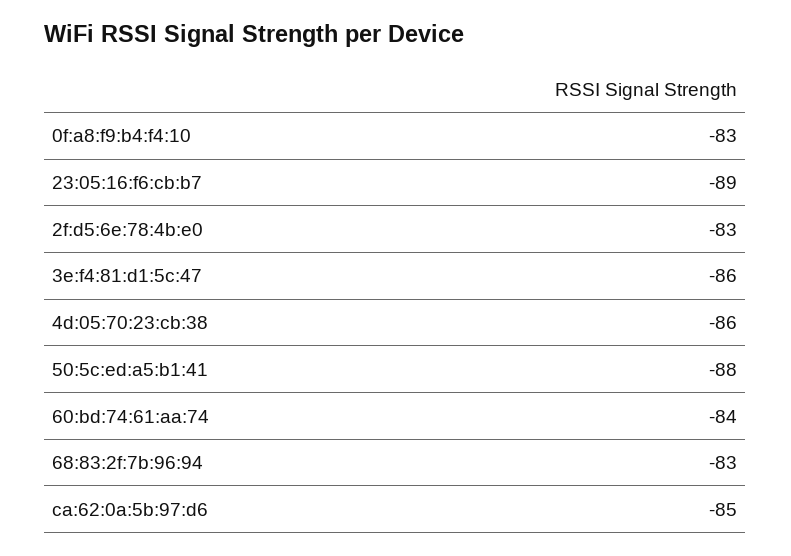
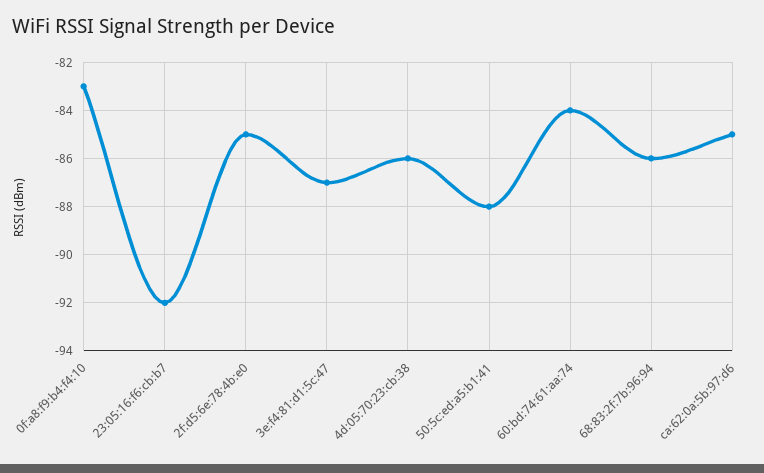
23:05:16:f6:cb:b7: -89 -> -92
2f:d5:6e:78:4b:e0: -83 -> -85
3e:f4:81:d1:5c:47: -86 -> -87
68:83:2f:7b:96:94: -83 -> -86

